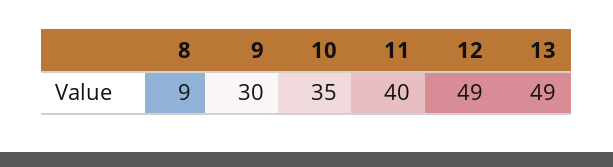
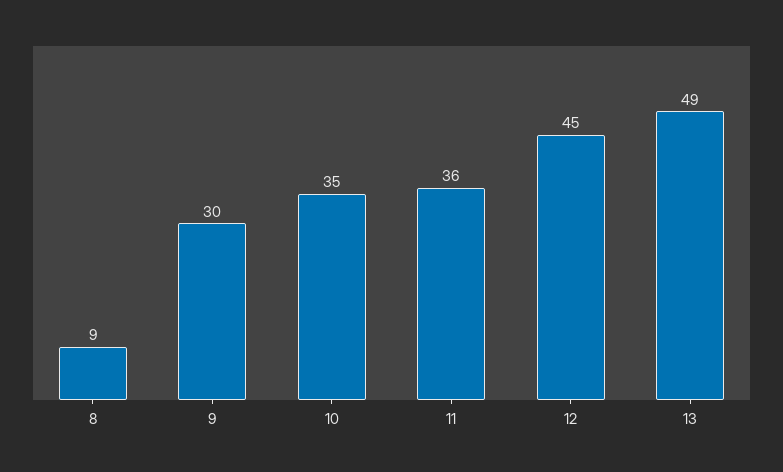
11: 40 -> 36
12: 49 -> 45

